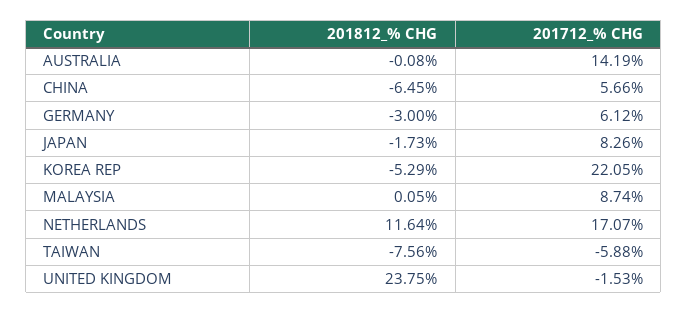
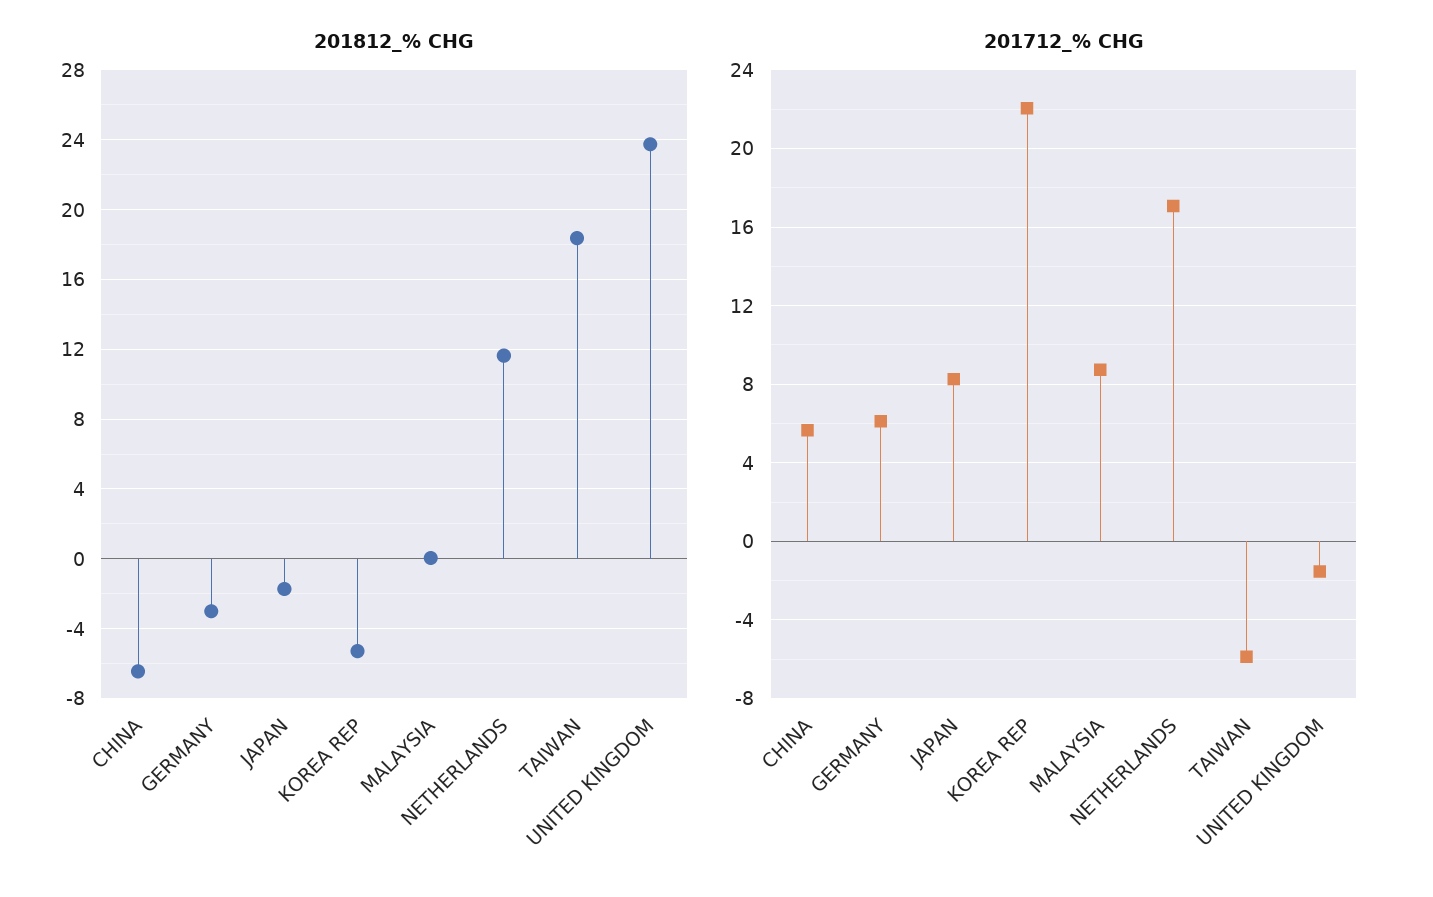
201812_% CHG, AUSTRALIA: -0.08 -> none
201712_% CHG, AUSTRALIA: 14.19 -> none
201812_% CHG, TAIWAN: -7.56 -> 18.5

